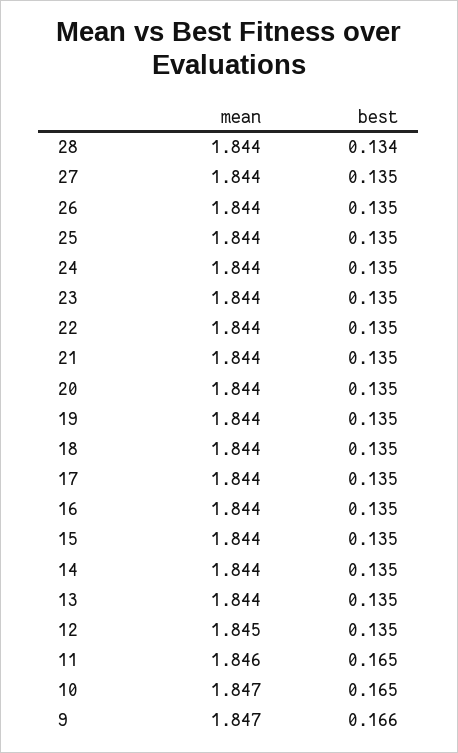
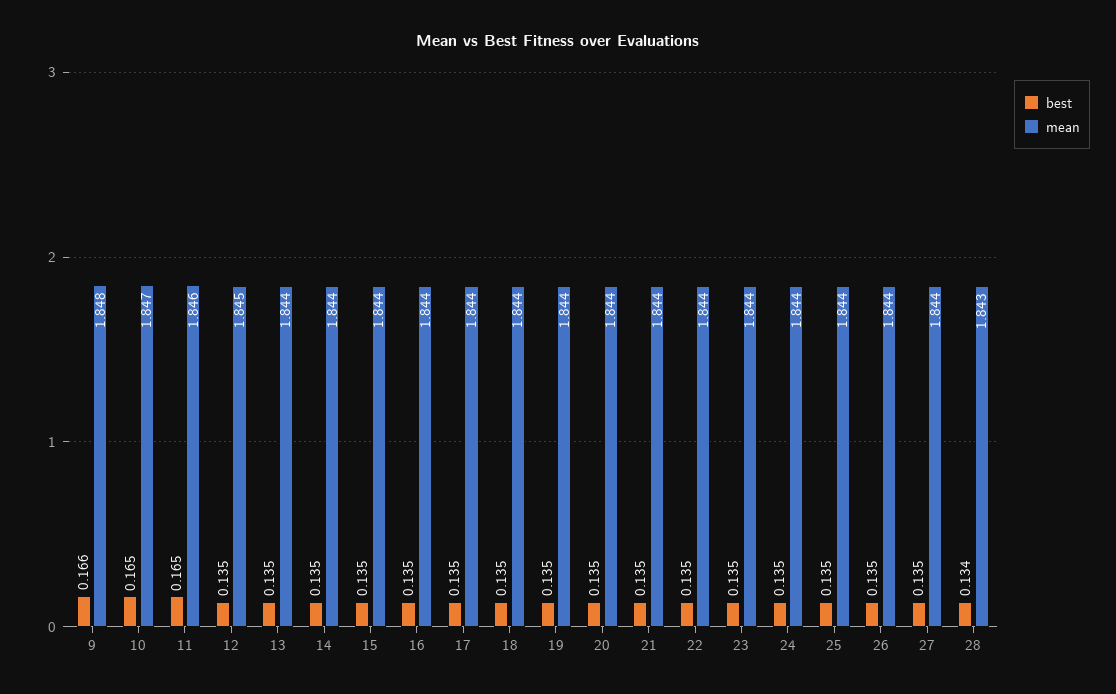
mean, 28: 1.844 -> 1.843
mean, 9: 1.847 -> 1.848

